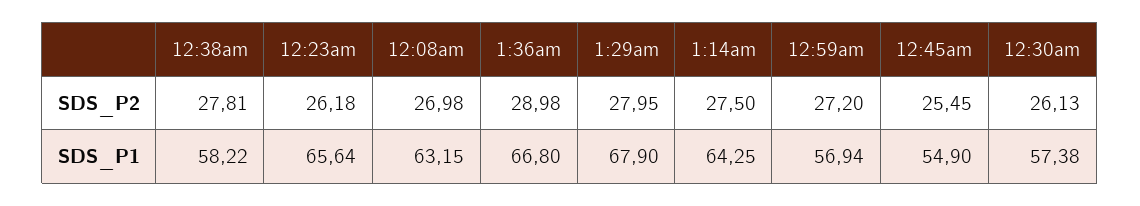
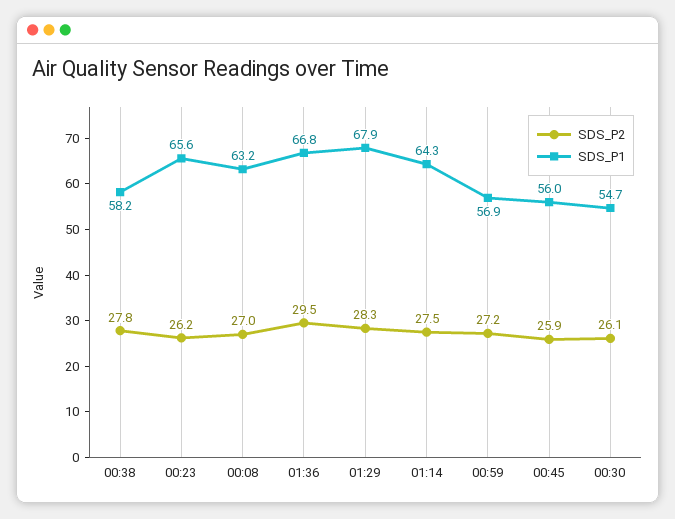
SDS_P2, 1:36am: 28.98 -> 29.5
SDS_P2, 1:29am: 27.95 -> 28.3
SDS_P2, 12:45am: 25.45 -> 25.9
SDS_P1, 12:45am: 54.9 -> 56
SDS_P1, 12:30am: 57.38 -> 54.7

